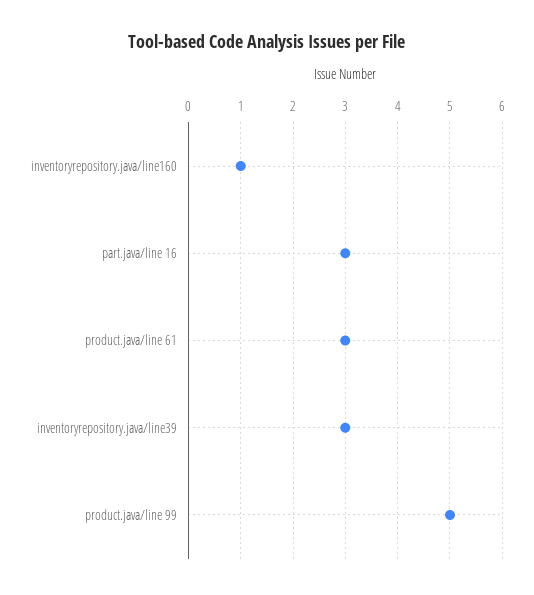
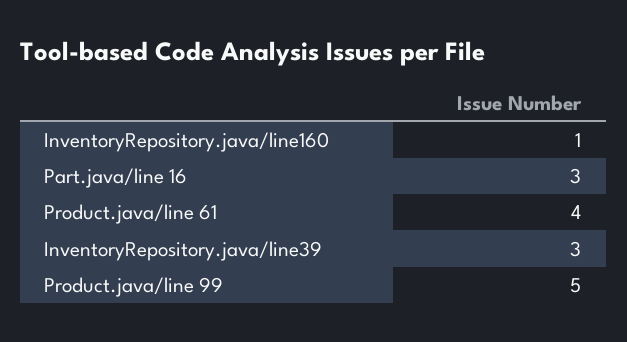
product.java/line 61: 3 -> 4

